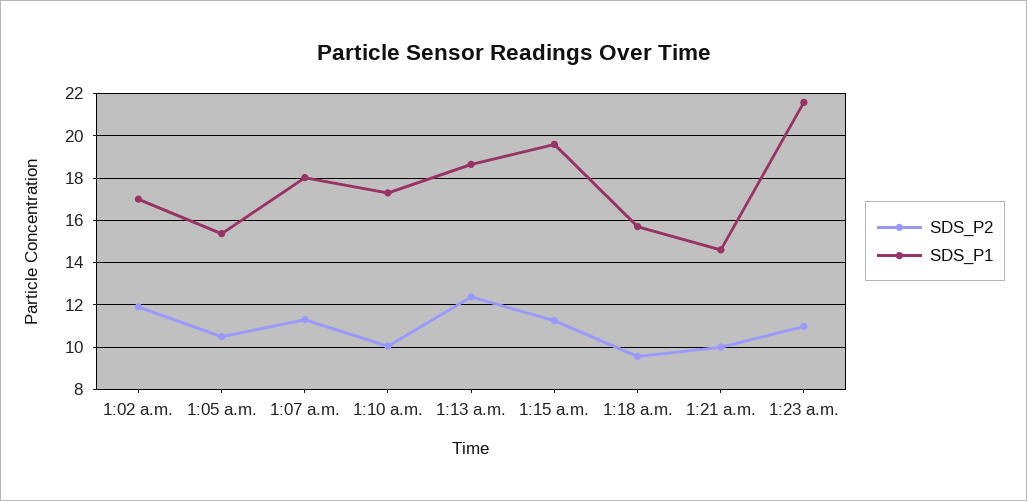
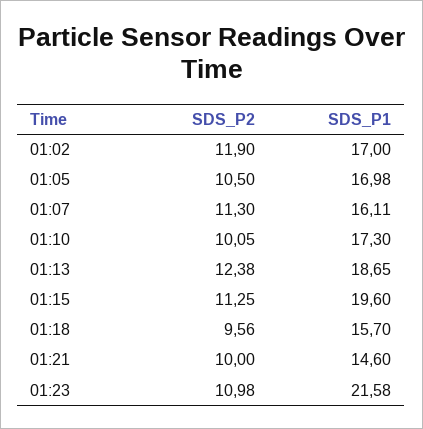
SDS_P1, 1:05 a.m.: 15.5 -> 16.98
SDS_P1, 1:07 a.m.: 18 -> 16.11

